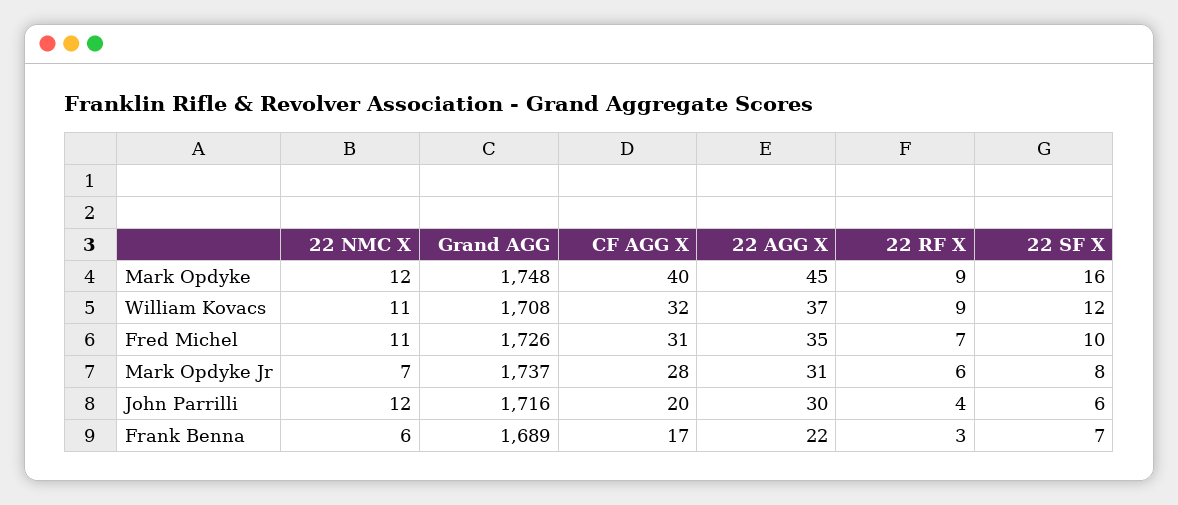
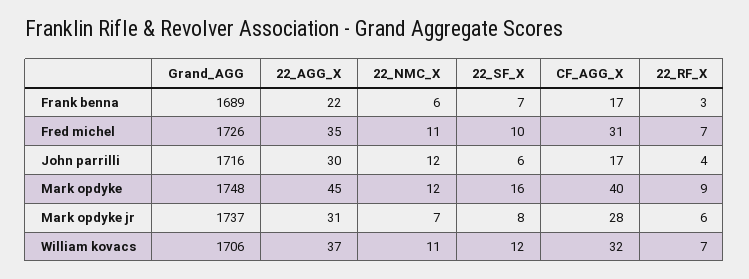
Grand AGG, William Kovacs: 1708 -> 1706
22 RF X, William Kovacs: 9 -> 7
CF AGG X, John Parrilli: 20 -> 17

